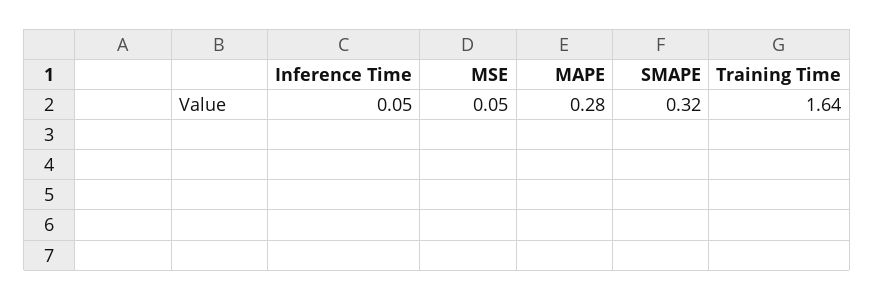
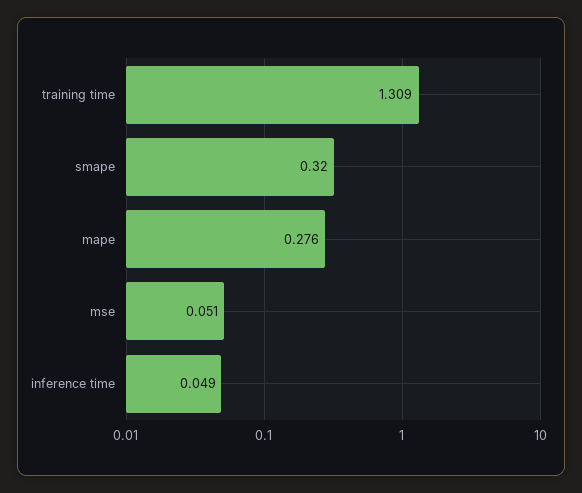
Training Time: 1.64 -> 1.309

